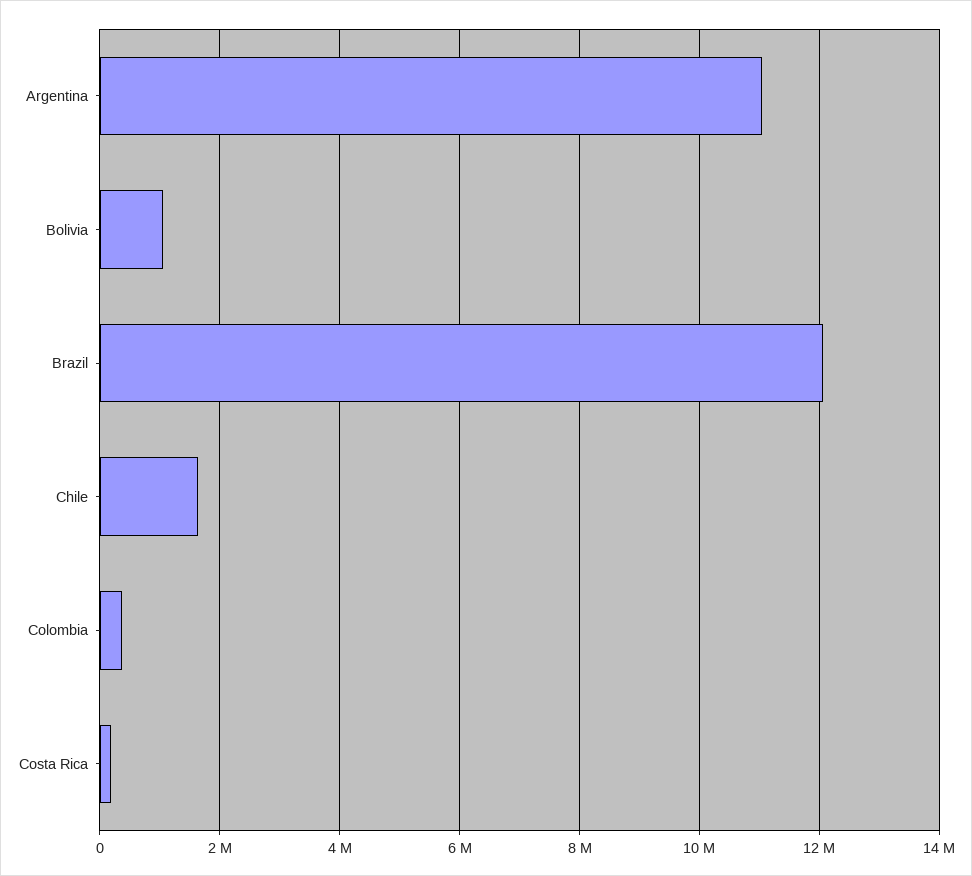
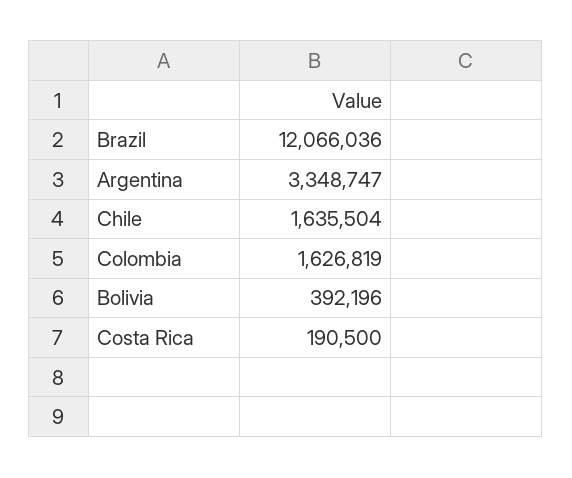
Argentina: 11000000 -> 3348747
Bolivia: 1000000 -> 392196
Colombia: 400000 -> 1626819

